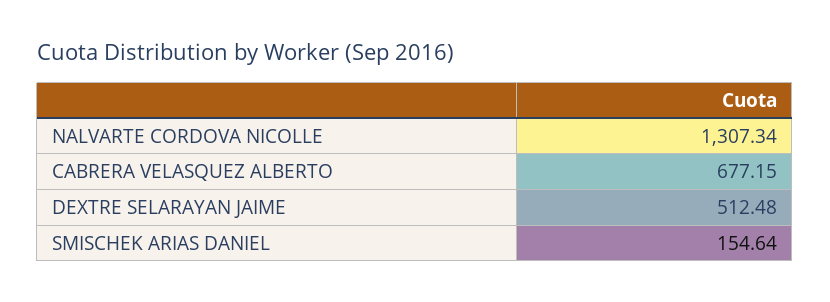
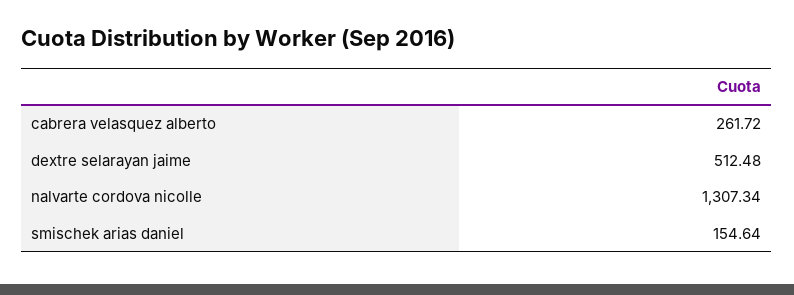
CABRERA VELASQUEZ ALBERTO: 677.15 -> 261.72

